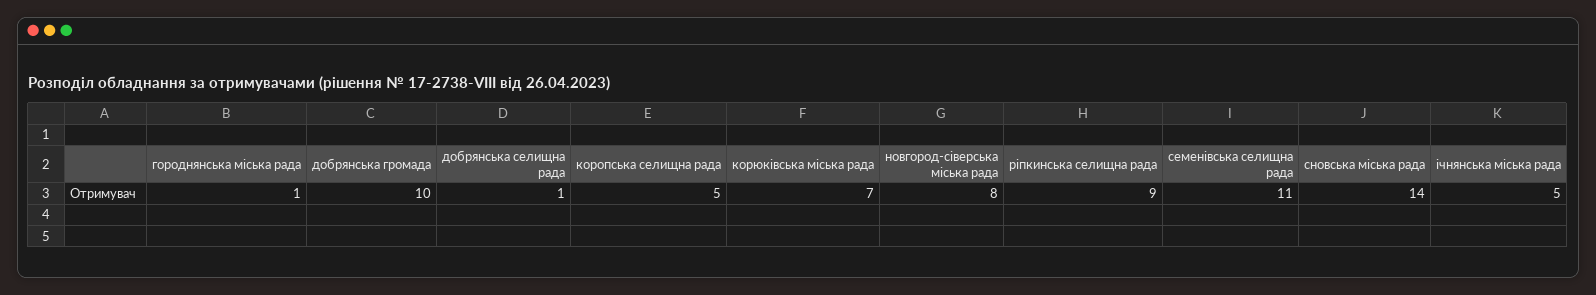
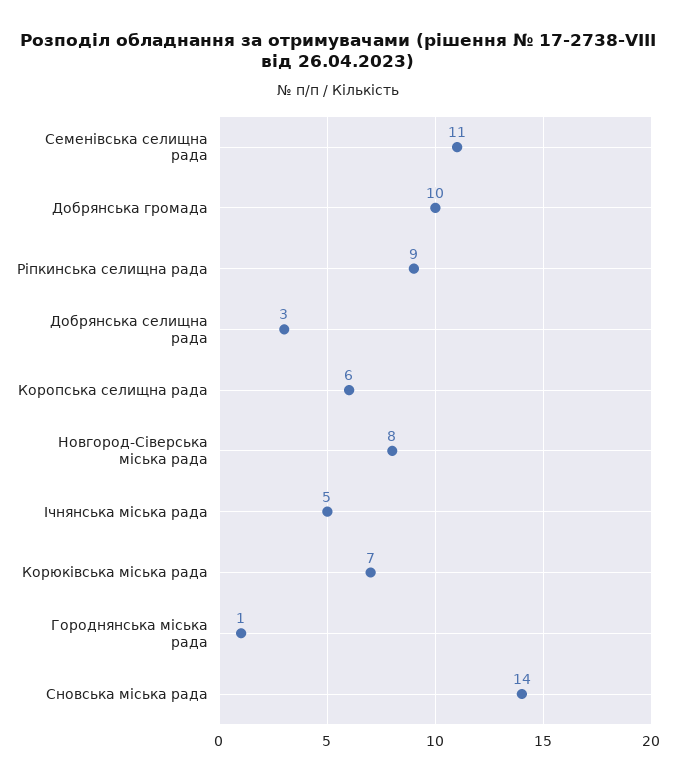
добрянська селищна рада: 1 -> 3
коропська селищна рада: 5 -> 6

